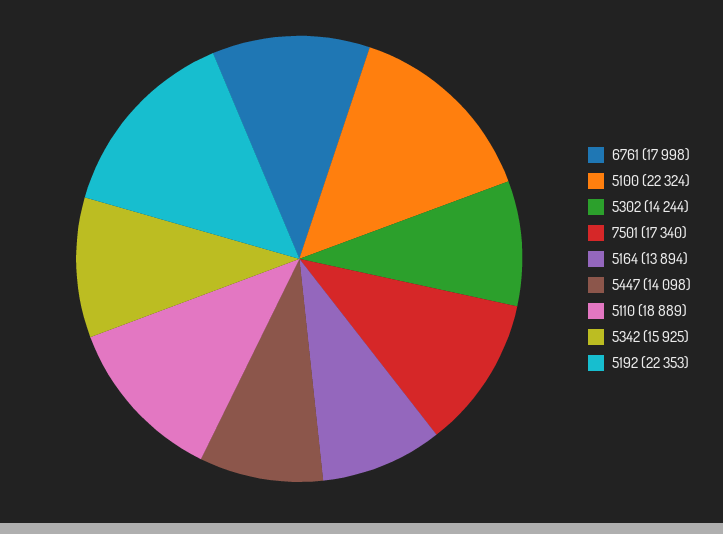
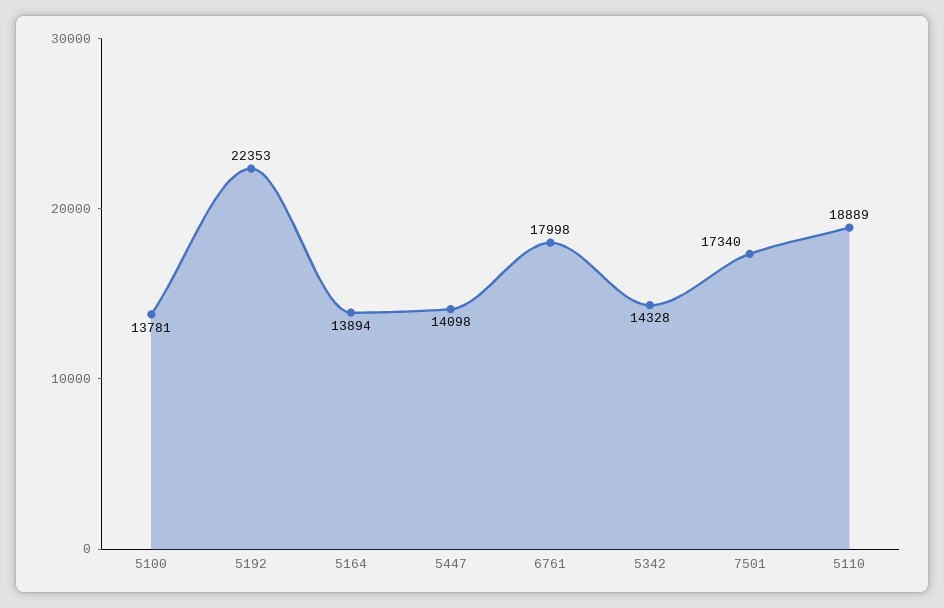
5100: 22324 -> 13781
5302: 14244 -> none
5342: 15925 -> 14328

